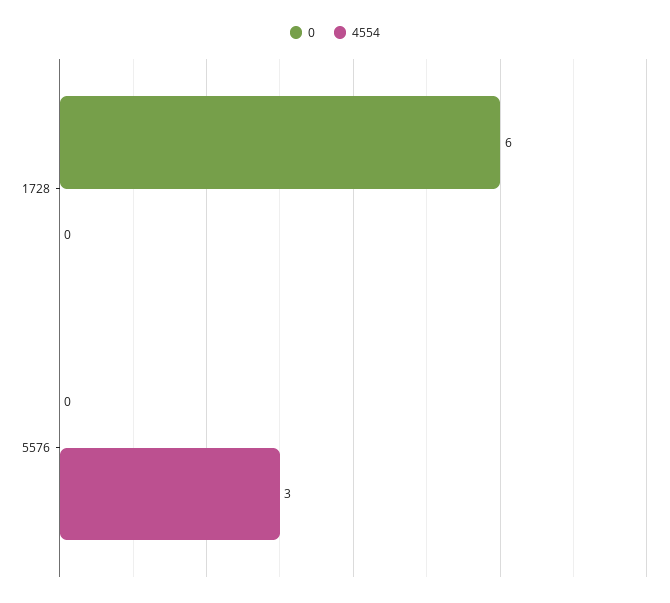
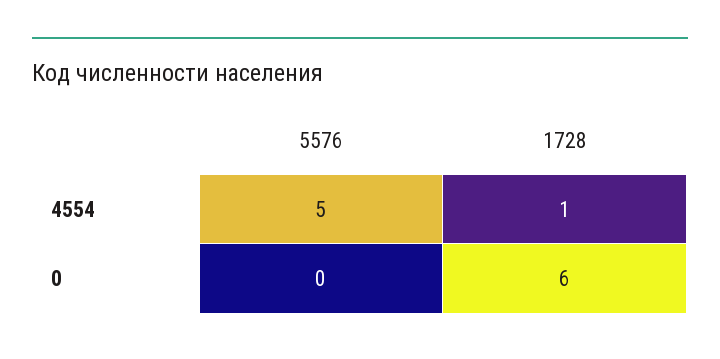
4554, 1728: 0 -> 1
4554, 5576: 3 -> 5

